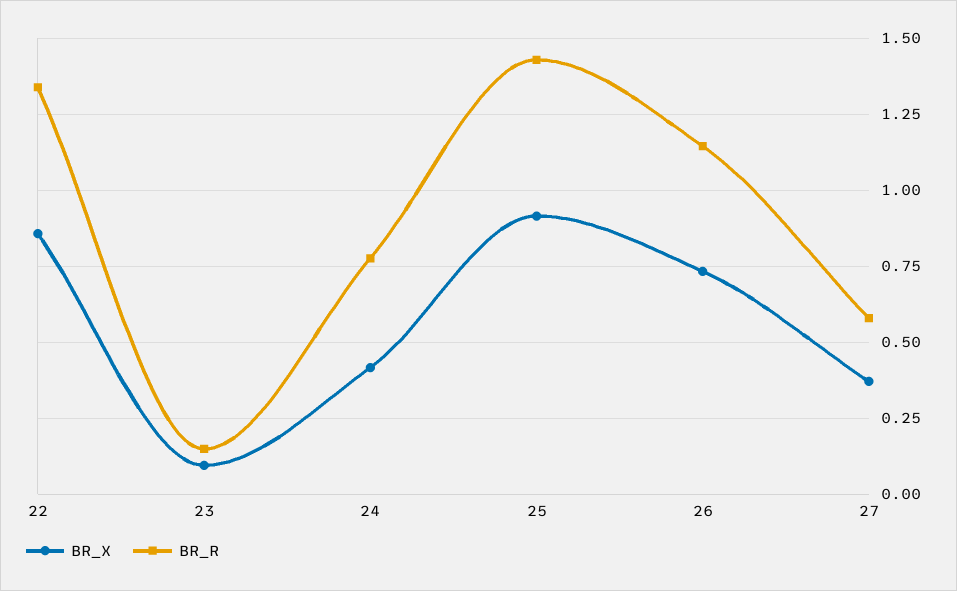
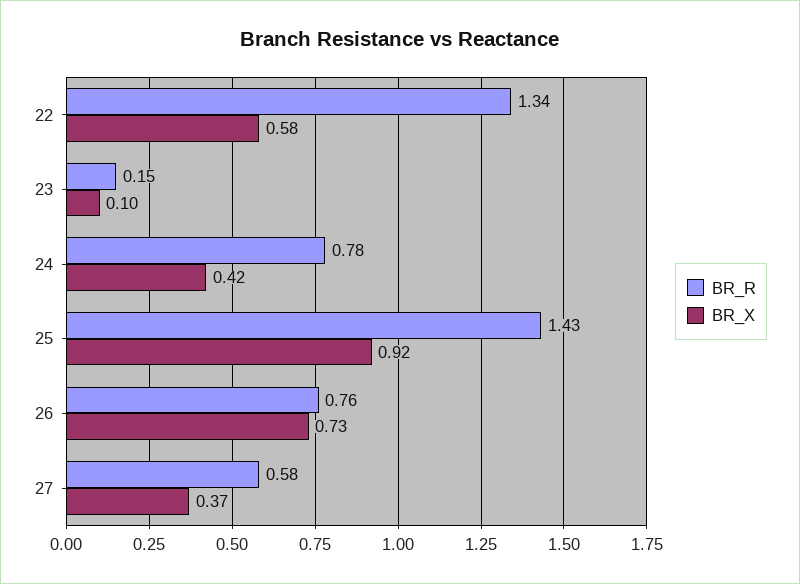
BR_X, 22: 0.85 -> 0.58
BR_R, 26: 1.15 -> 0.76

